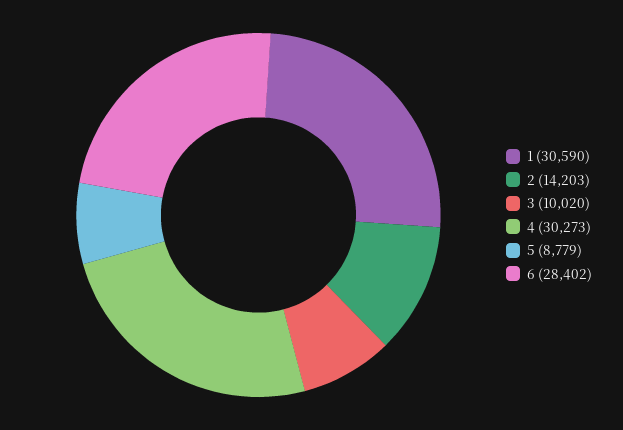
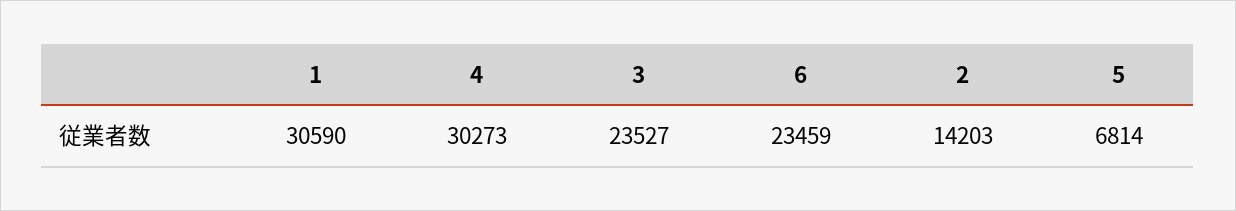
3: 10020 -> 23527
5: 8779 -> 6814
6: 28402 -> 23459

